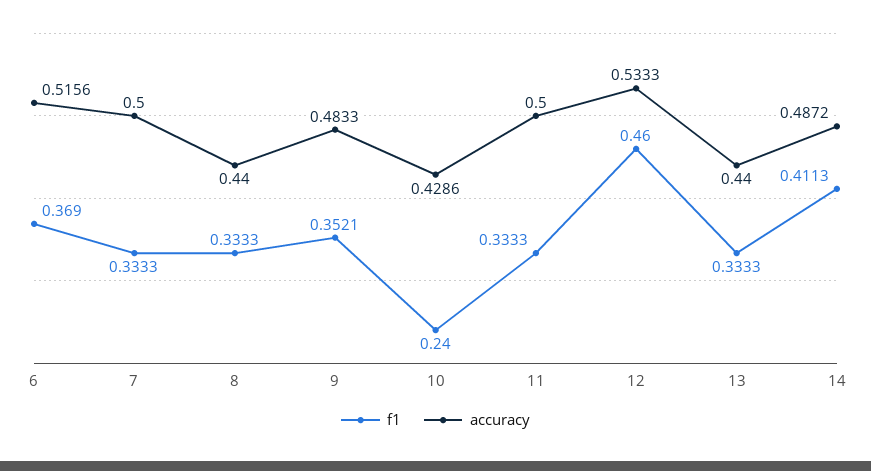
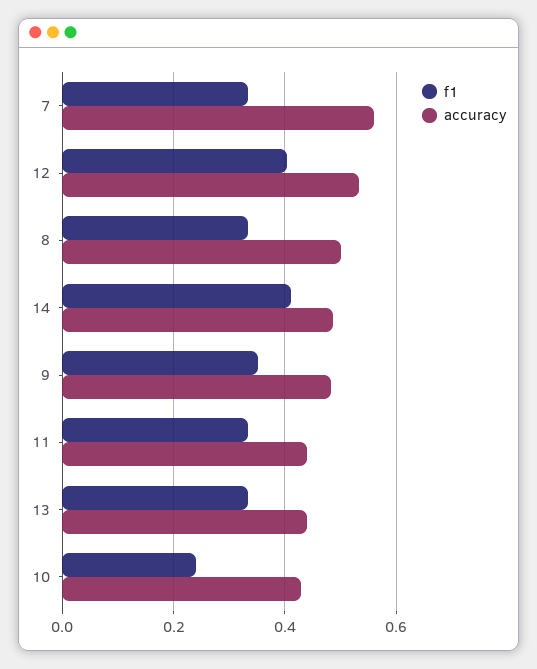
f1, 6: 0.369 -> none
accuracy, 6: 0.5156 -> none
accuracy, 7: 0.5 -> 0.56
accuracy, 8: 0.44 -> 0.5
accuracy, 11: 0.5 -> 0.44
f1, 12: 0.46 -> 0.4

